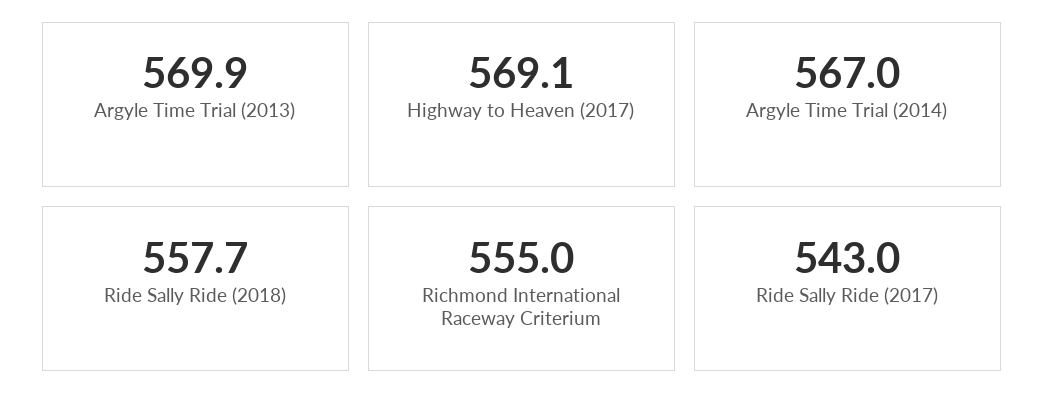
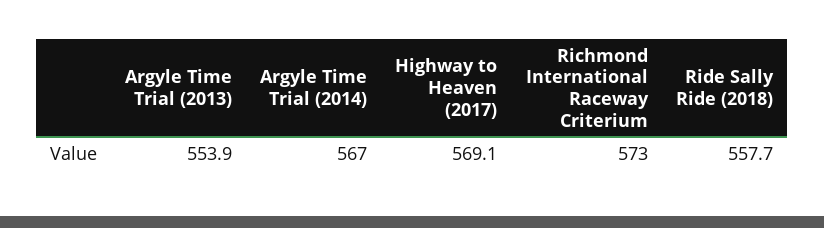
Argyle Time Trial (2013): 569.9 -> 553.9
Richmond International Raceway Criterium: 555 -> 573
Ride Sally Ride (2017): 543 -> none

